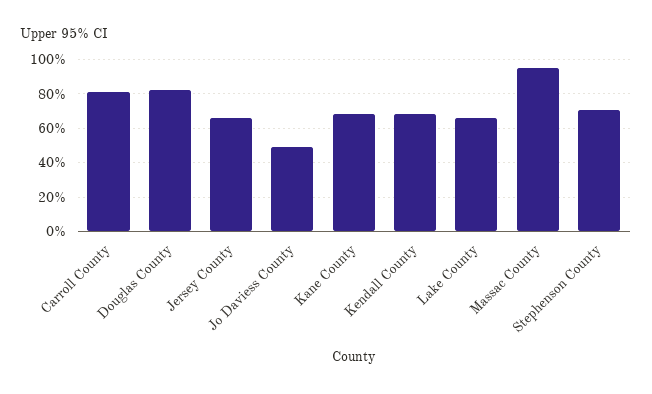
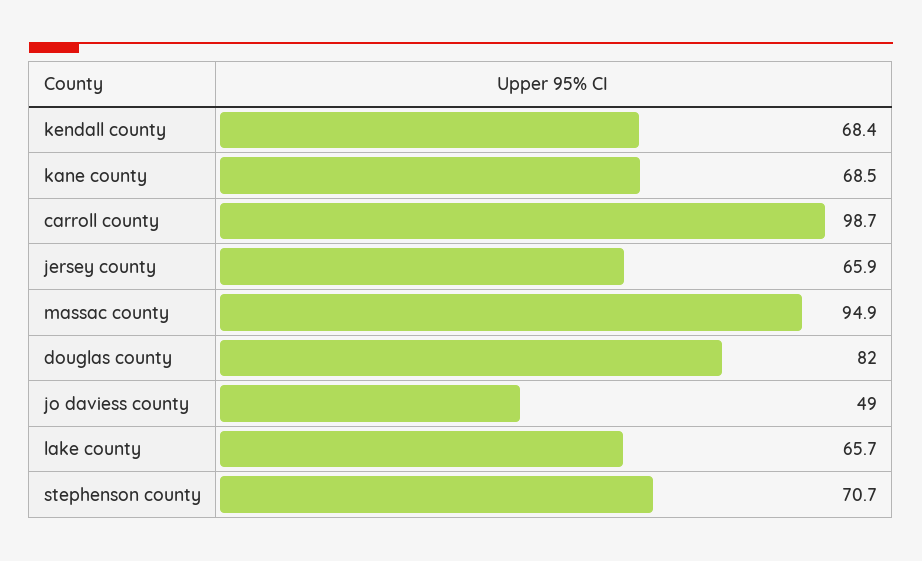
Carroll County: 80 -> 98.7

